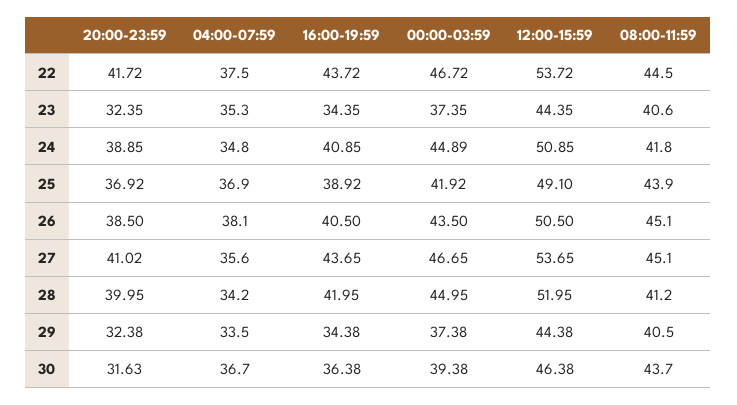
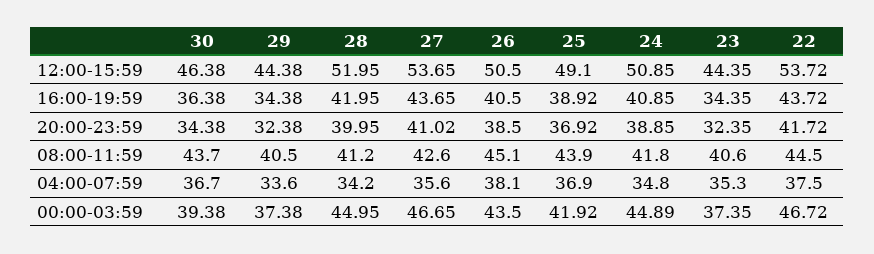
08:00-11:59, 27: 45.1 -> 42.6
04:00-07:59, 29: 33.5 -> 33.6
20:00-23:59, 30: 31.63 -> 34.38

